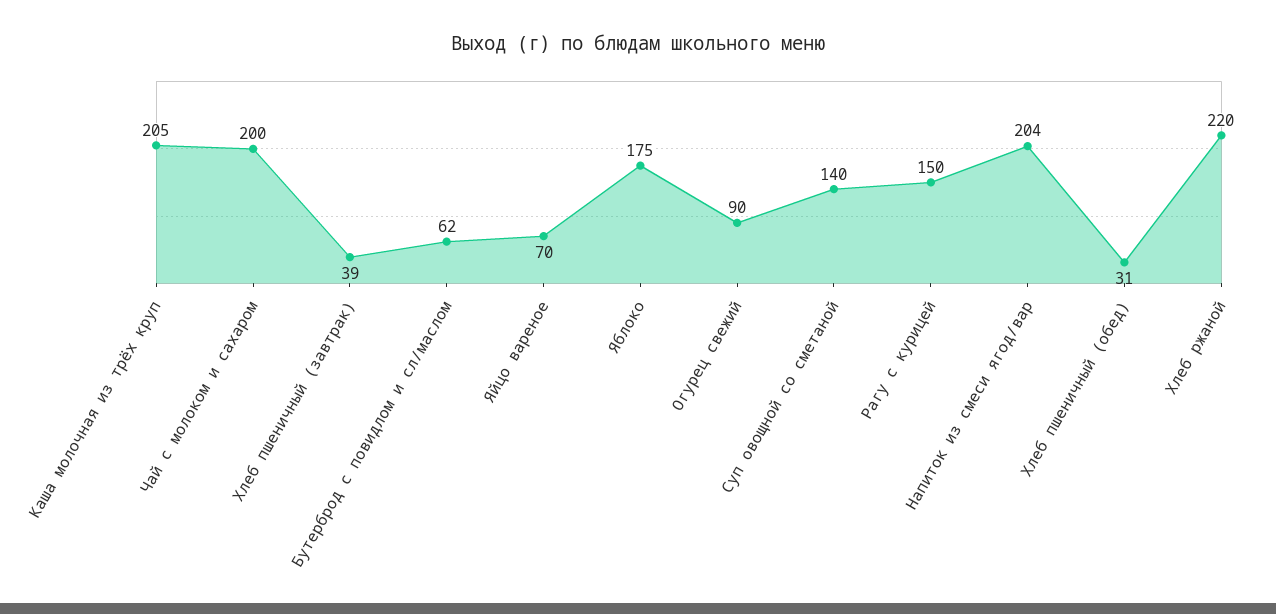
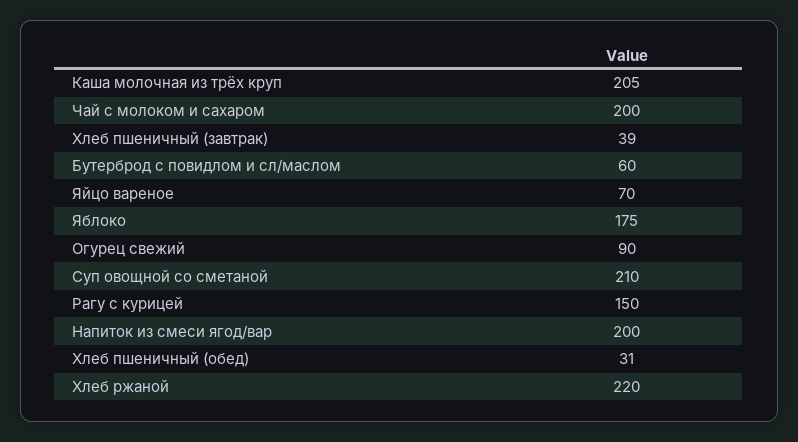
Бутерброд с повидлом и сл/маслом: 62 -> 60
Суп овощной со сметаной: 140 -> 210
Напиток из смеси ягод/вар: 204 -> 200

